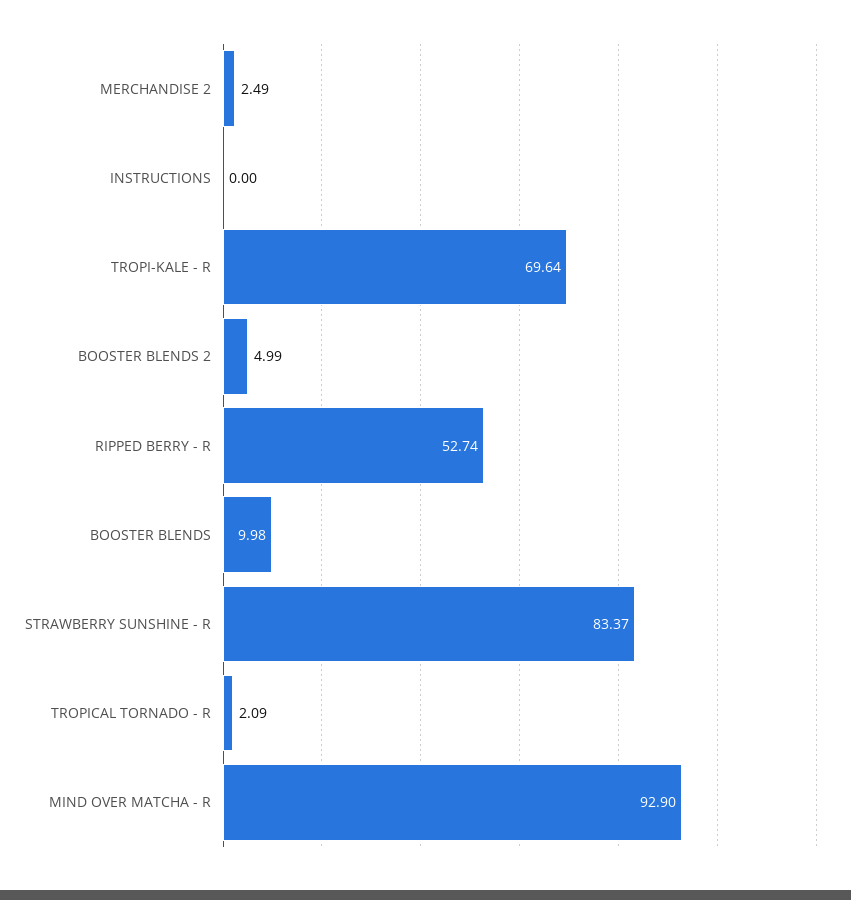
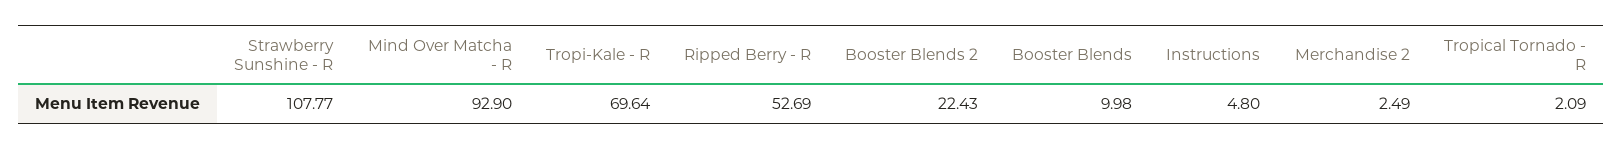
INSTRUCTIONS: 0 -> 4.8
BOOSTER BLENDS 2: 4.99 -> 22.43
RIPPED BERRY - R: 52.74 -> 52.69
STRAWBERRY SUNSHINE - R: 83.37 -> 107.77

